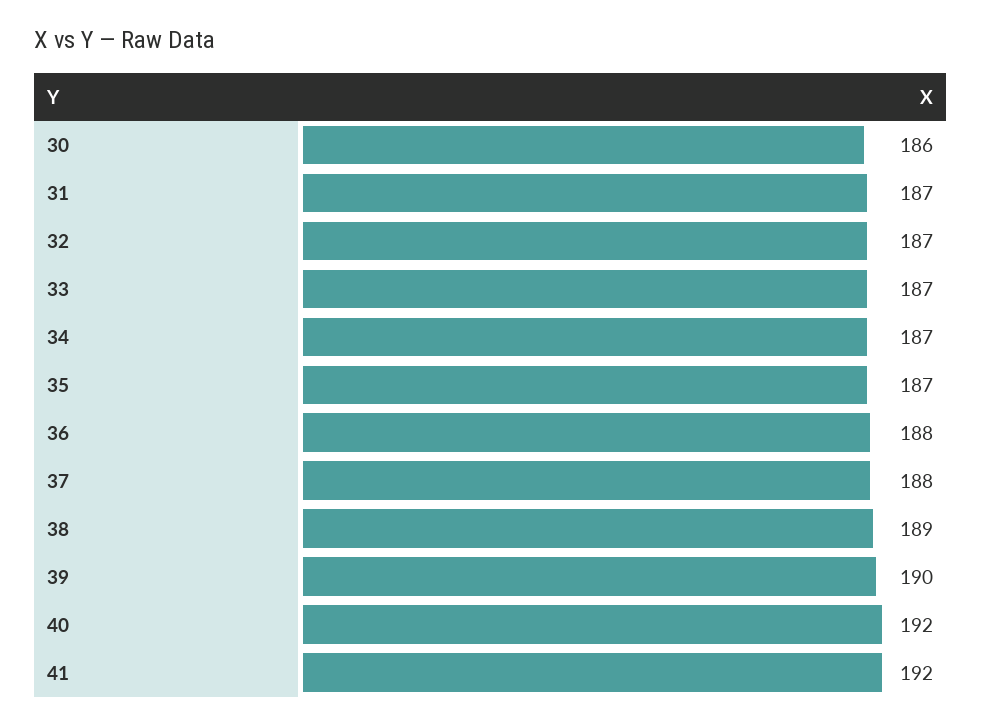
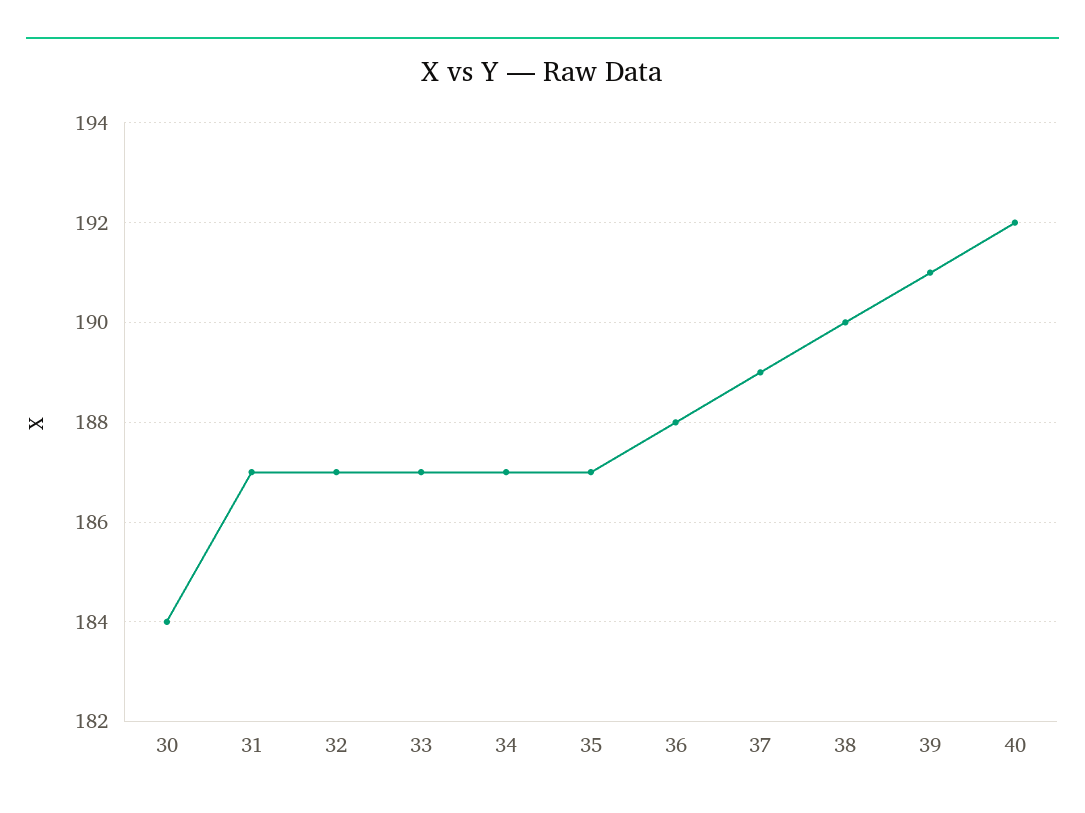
30: 186 -> 184
37: 188 -> 189
38: 189 -> 190
39: 190 -> 191
41: 192 -> none

